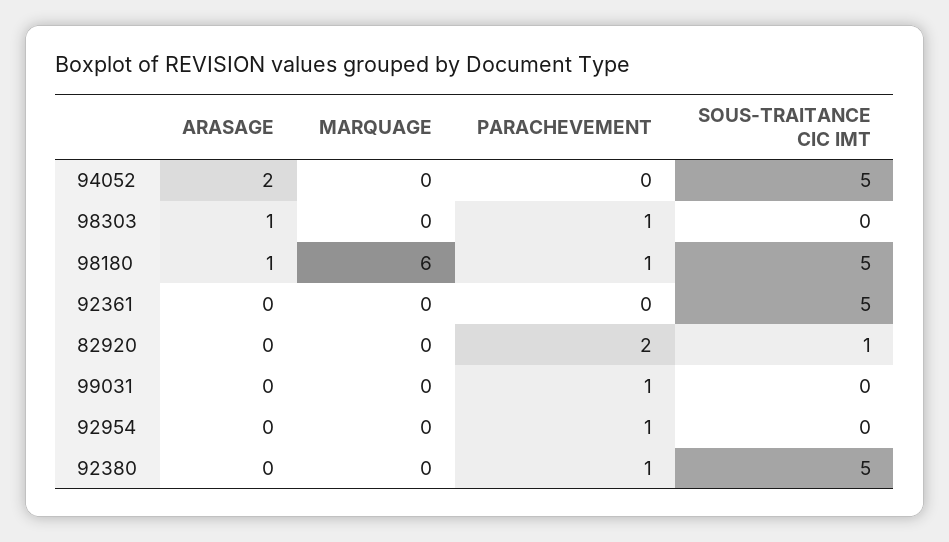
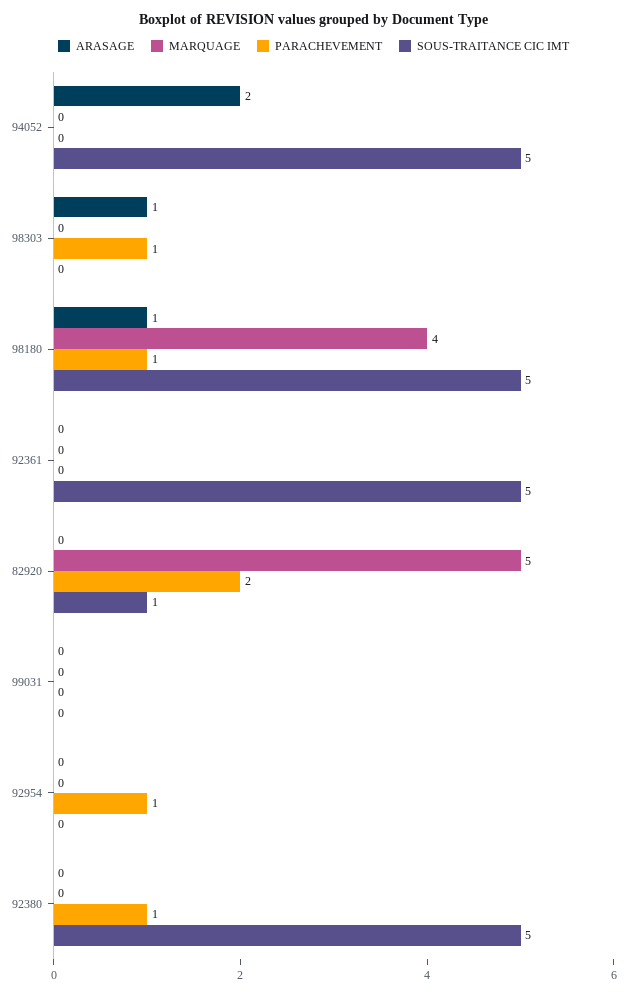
MARQUAGE, 98180: 6 -> 4
MARQUAGE, 82920: 0 -> 5
PARACHEVEMENT, 99031: 1 -> 0

